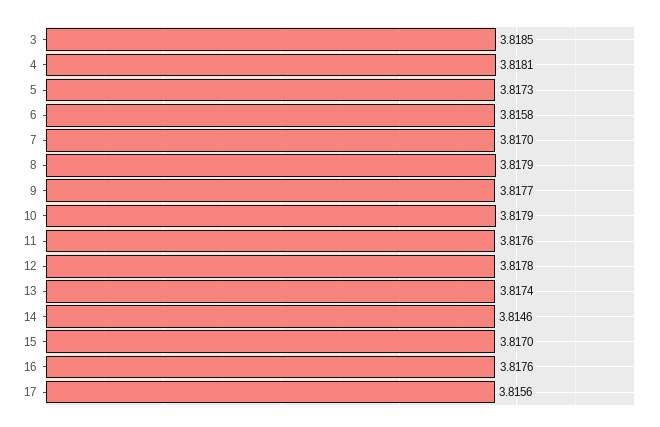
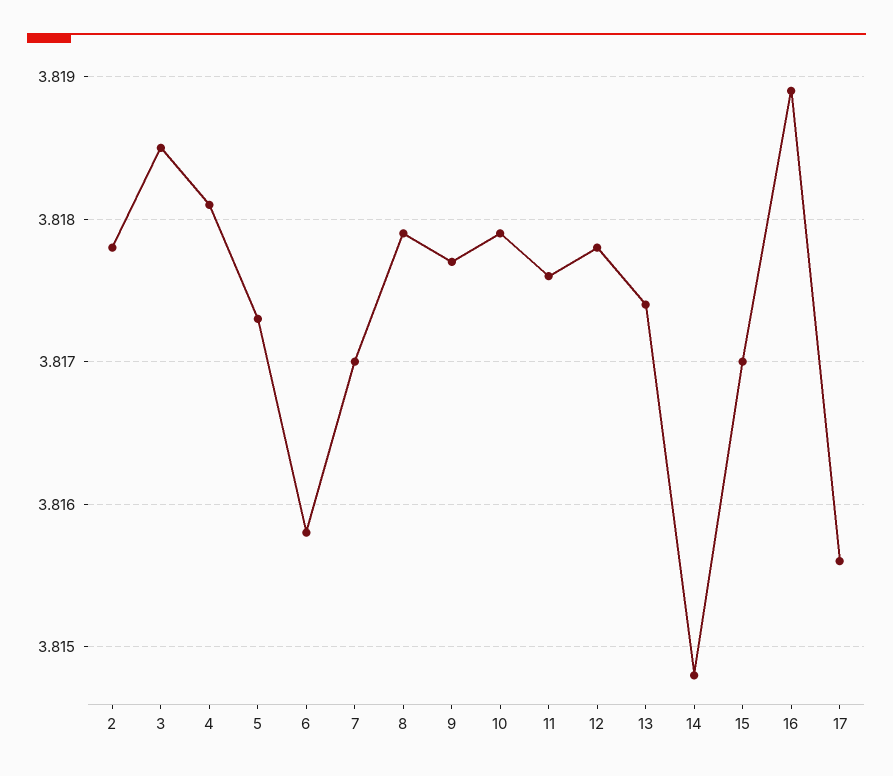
14: 3.8146 -> 3.8148
16: 3.8176 -> 3.8189
2: none -> 3.8178

